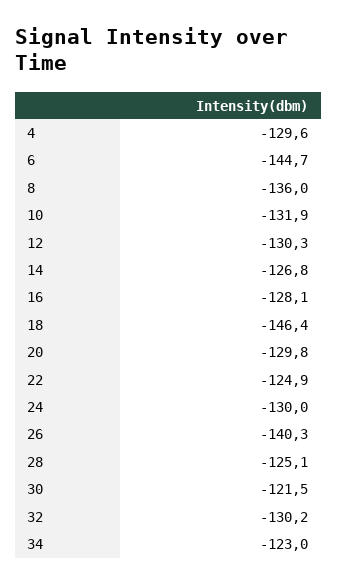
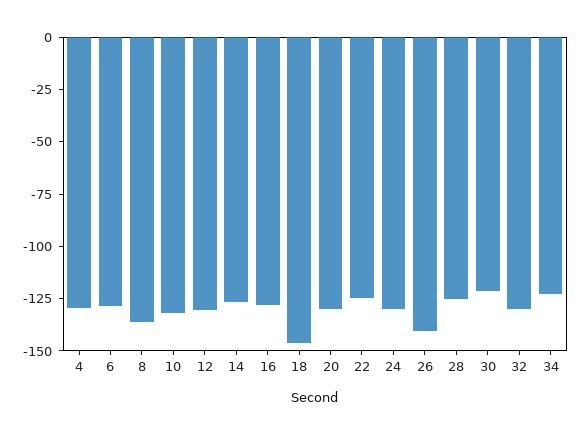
6: -144.7 -> -130

